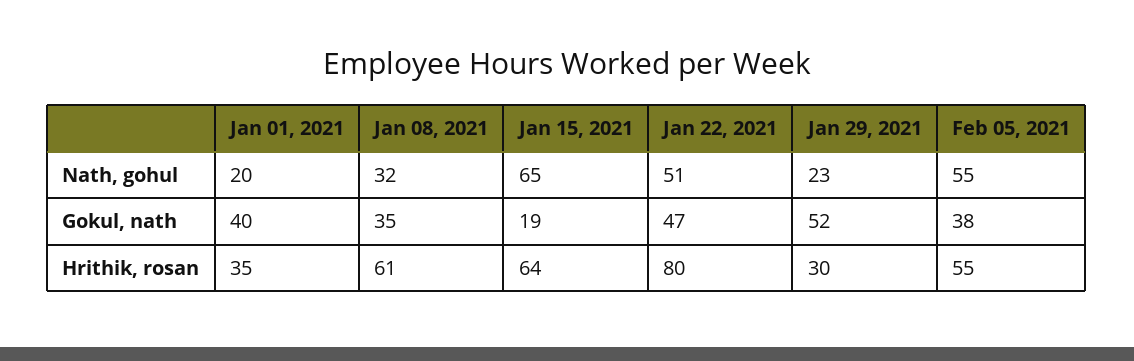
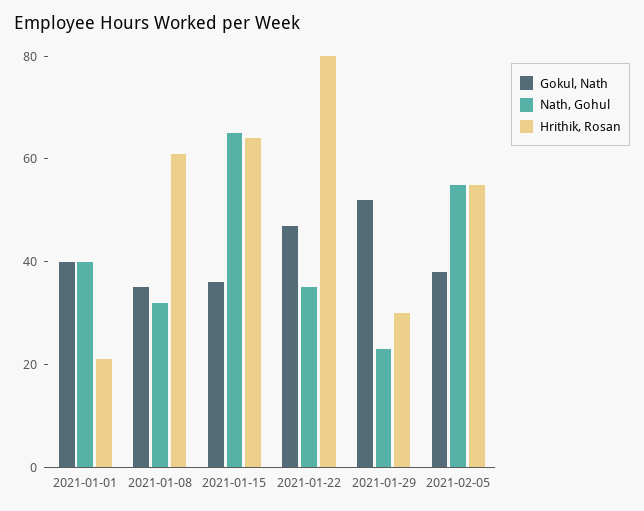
Nath, gohul, Jan 01, 2021: 20 -> 40
Nath, gohul, Jan 22, 2021: 51 -> 35
Gokul, nath, Jan 15, 2021: 19 -> 35
Hrithik, rosan, Jan 01, 2021: 35 -> 20

